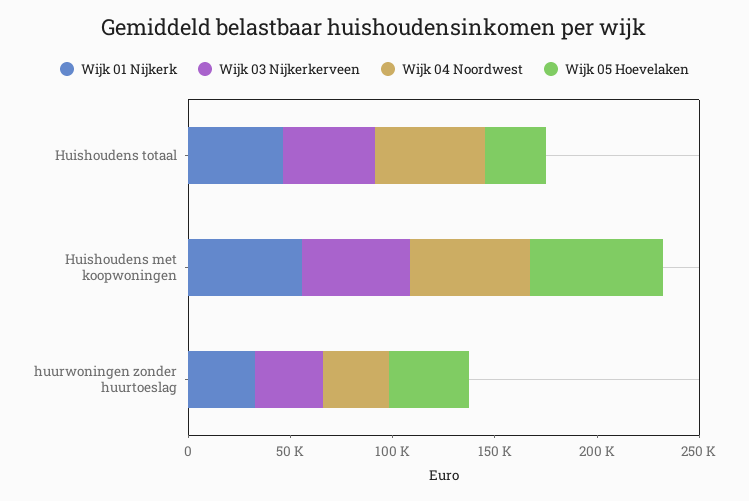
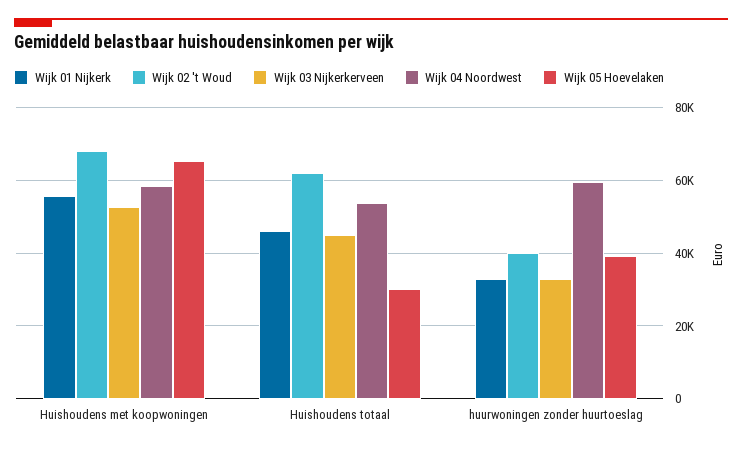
Wijk 04 Noordwest, huurwoningen zonder huurtoeslag: 30000 -> 60000
Wijk 02 't Woud, Huishoudens met koopwoningen: none -> 68000
Wijk 02 't Woud, Huishoudens totaal: none -> 62000
Wijk 02 't Woud, huurwoningen zonder huurtoeslag: none -> 40000

